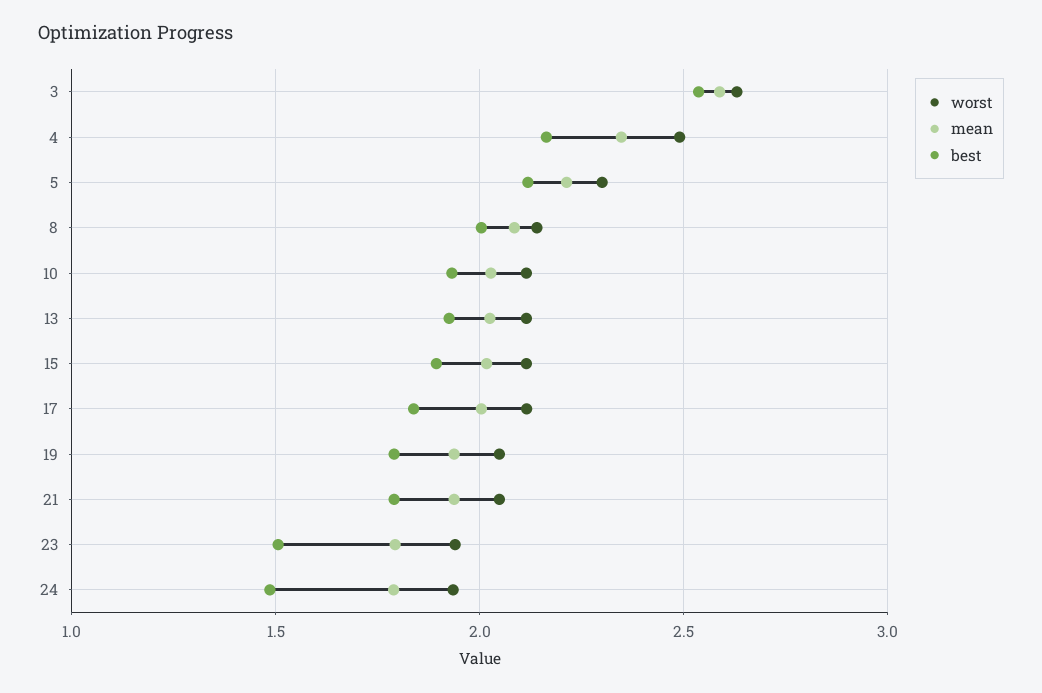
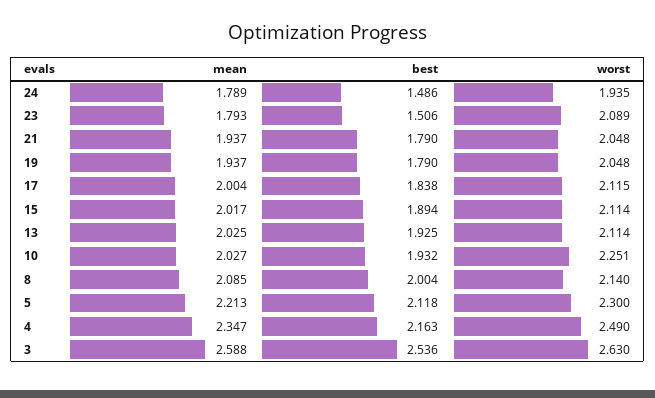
worst, 10: 2.1 -> 2.251
worst, 23: 1.95 -> 2.089

